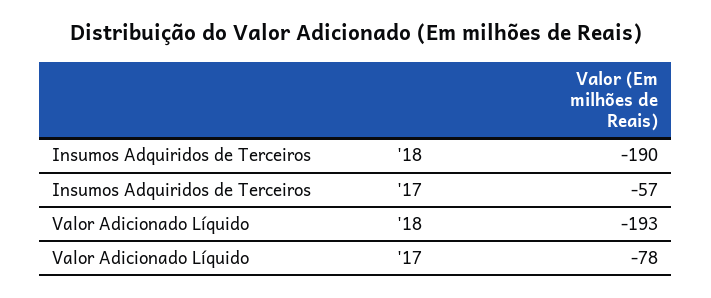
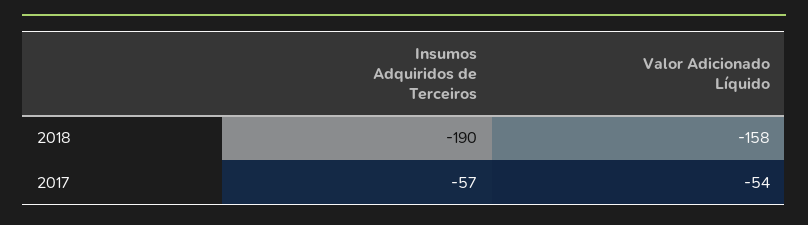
Valor Adicionado Líquido, '18: -193 -> -158
Valor Adicionado Líquido, '17: -78 -> -54

